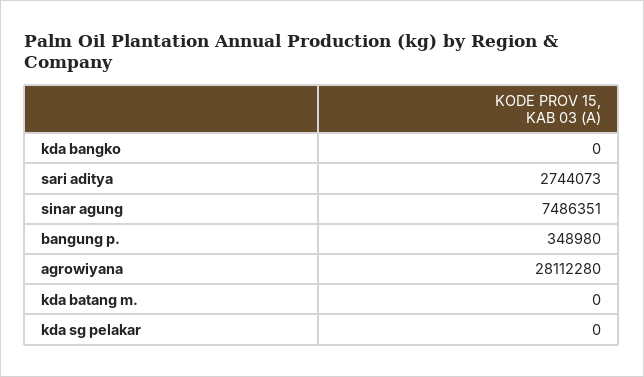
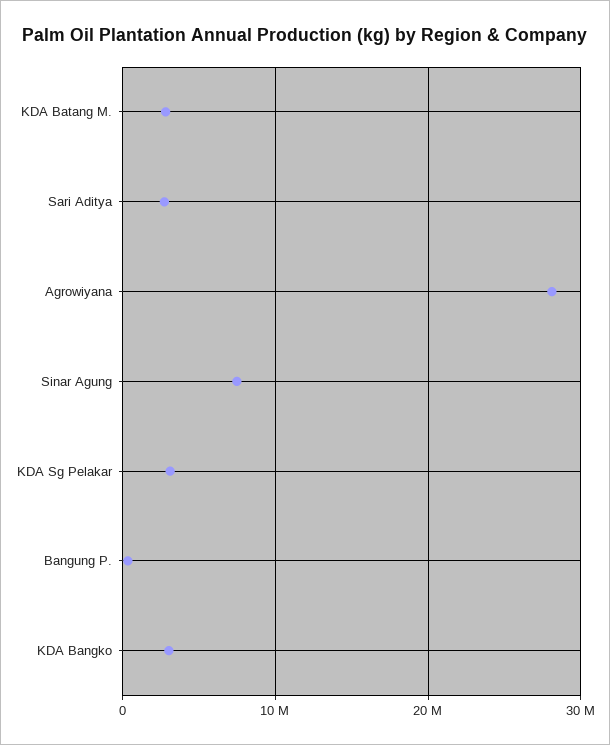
kda bangko: 0 -> 3000000
kda batang m.: 0 -> 3000000
kda sg pelakar: 0 -> 3000000

